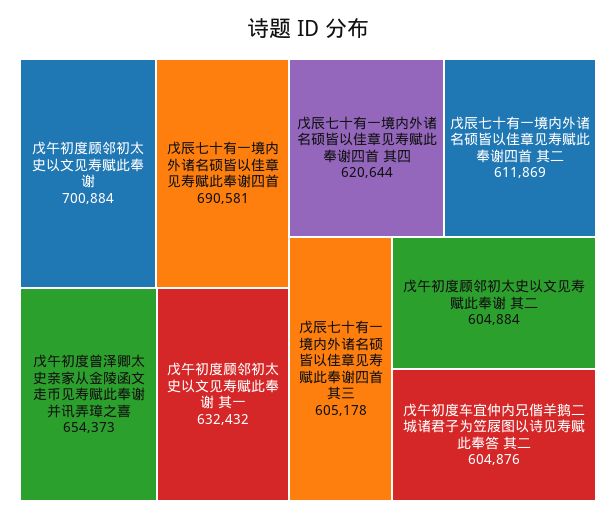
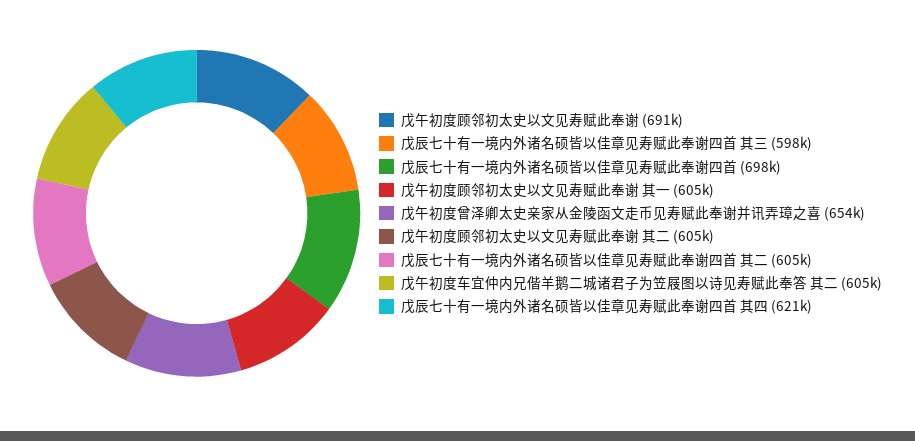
戊午初度顾邻初太史以文见寿赋此奉谢: 700884 -> 691000
戊辰七十有一境内外诸名硕皆以佳章见寿赋此奉谢四首: 690581 -> 698000
戊午初度顾邻初太史以文见寿赋此奉谢 其一: 632432 -> 605000
戊辰七十有一境内外诸名硕皆以佳章见寿赋此奉谢四首 其二: 611869 -> 605000
戊辰七十有一境内外诸名硕皆以佳章见寿赋此奉谢四首 其三: 605178 -> 598000

